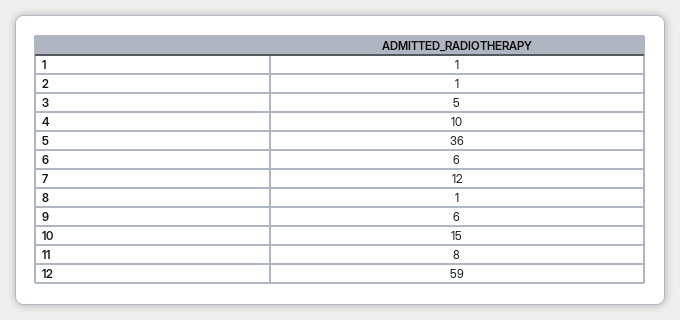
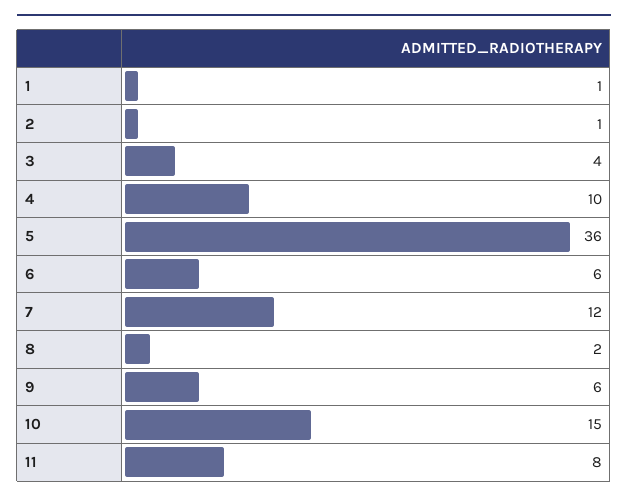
3: 5 -> 4
8: 1 -> 2
12: 59 -> none

